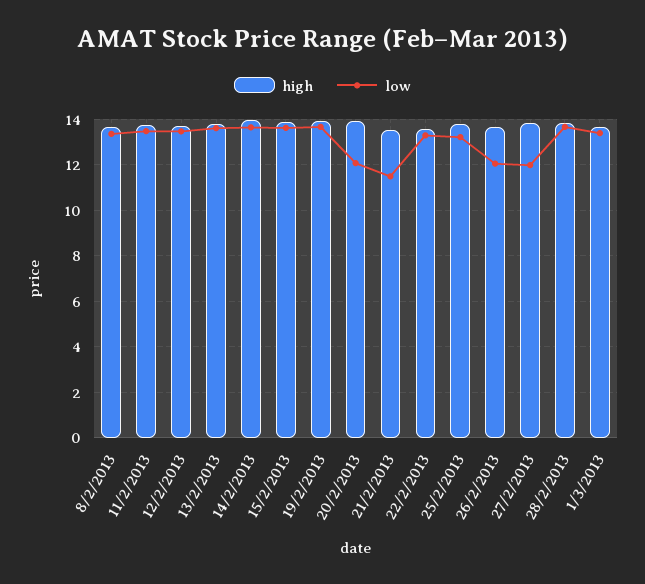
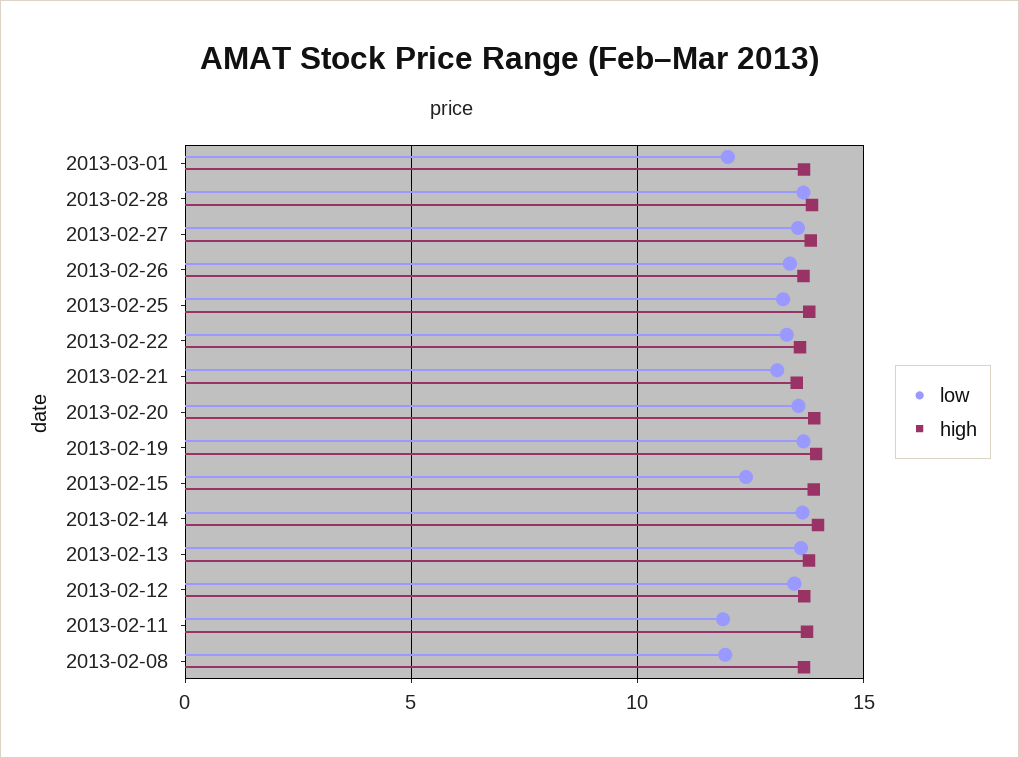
low, 8/2/2013: 13.5 -> 12
low, 11/2/2013: 13.5 -> 12
low, 15/2/2013: 13.5 -> 12.5
low, 20/2/2013: 12 -> 13.5
low, 21/2/2013: 11.5 -> 13
low, 26/2/2013: 12 -> 13.5
low, 27/2/2013: 12 -> 13.5
low, 1/3/2013: 13.5 -> 12

